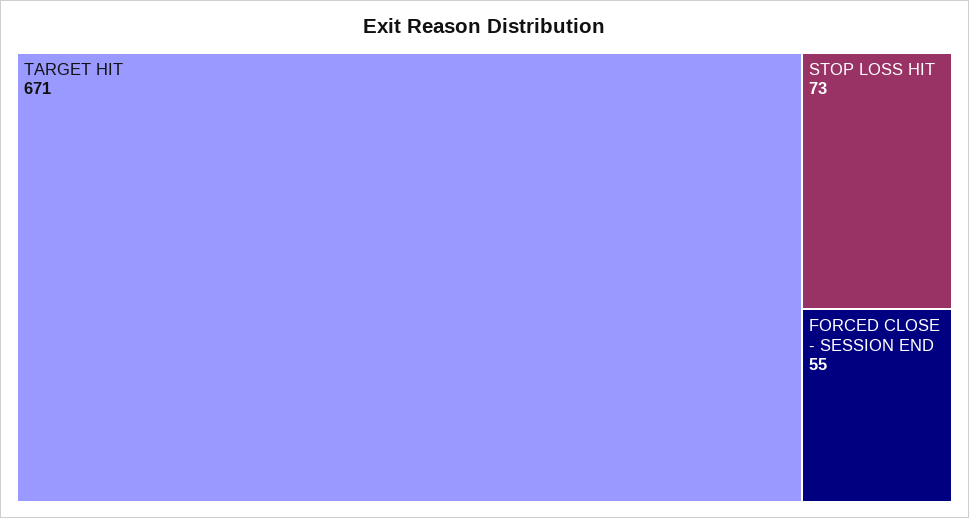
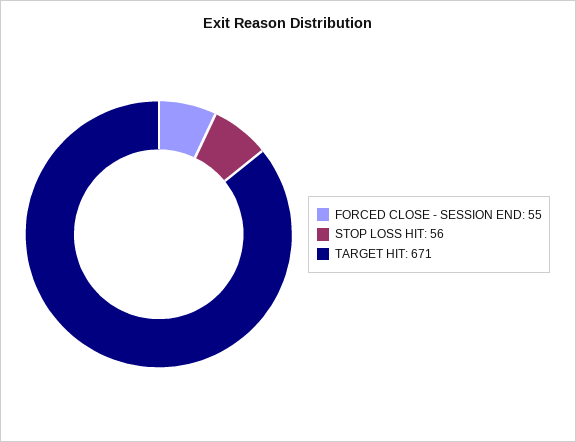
STOP LOSS HIT: 73 -> 56

